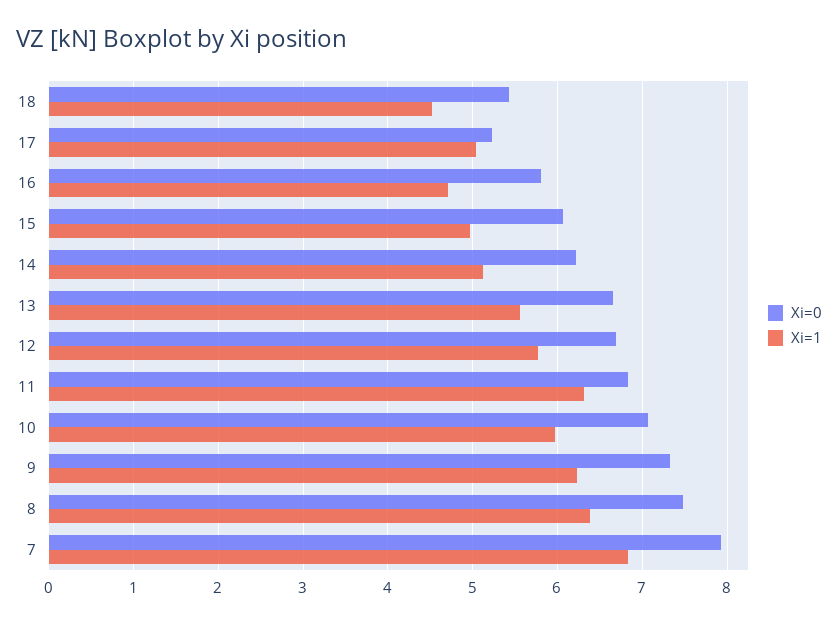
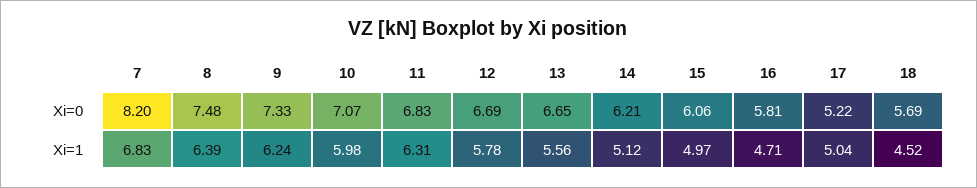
Xi=0, 18: 5.4 -> 5.69
Xi=0, 7: 7.9 -> 8.2

